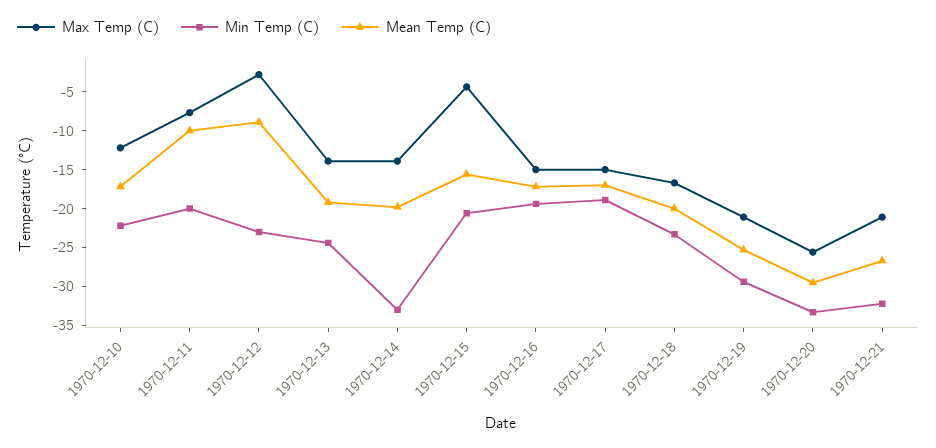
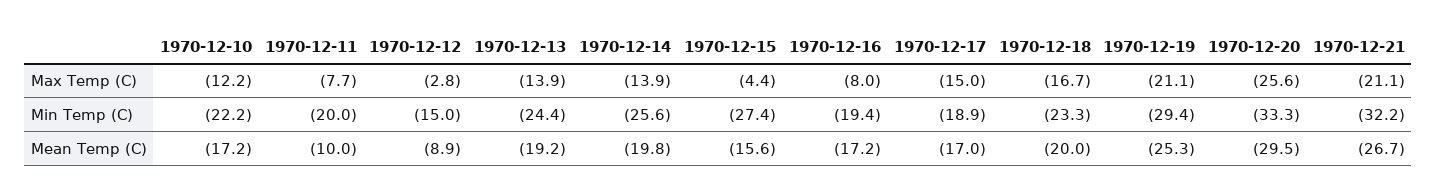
Min Temp (C), 1970-12-12: -22.5 -> -15
Min Temp (C), 1970-12-14: -32.5 -> -25.6
Min Temp (C), 1970-12-15: -20 -> -27.4
Max Temp (C), 1970-12-16: -15 -> -8

